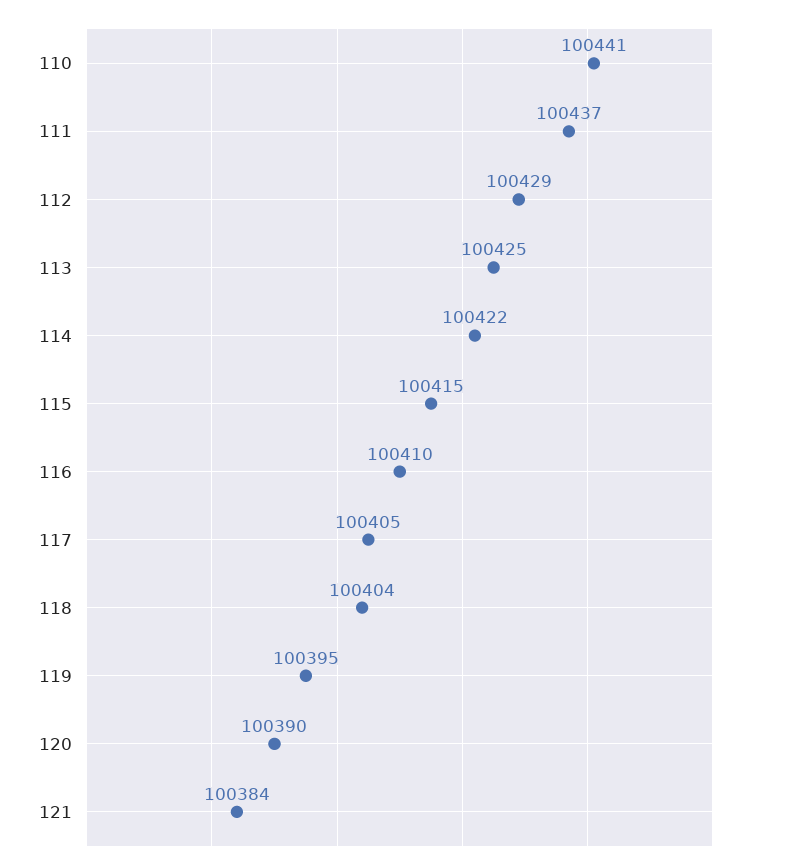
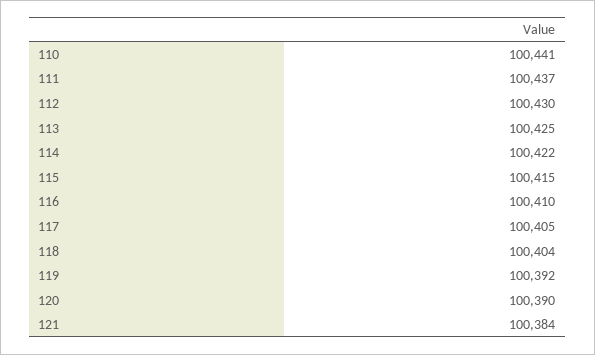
112: 100429 -> 100430
119: 100395 -> 100392

